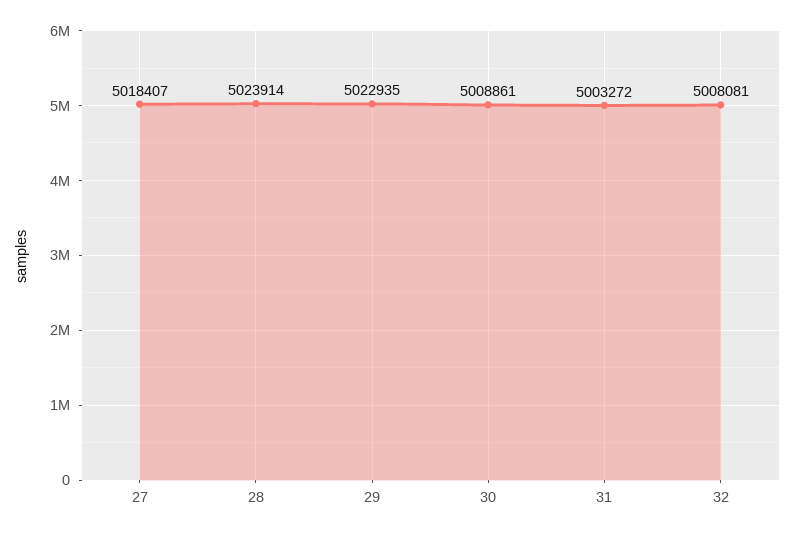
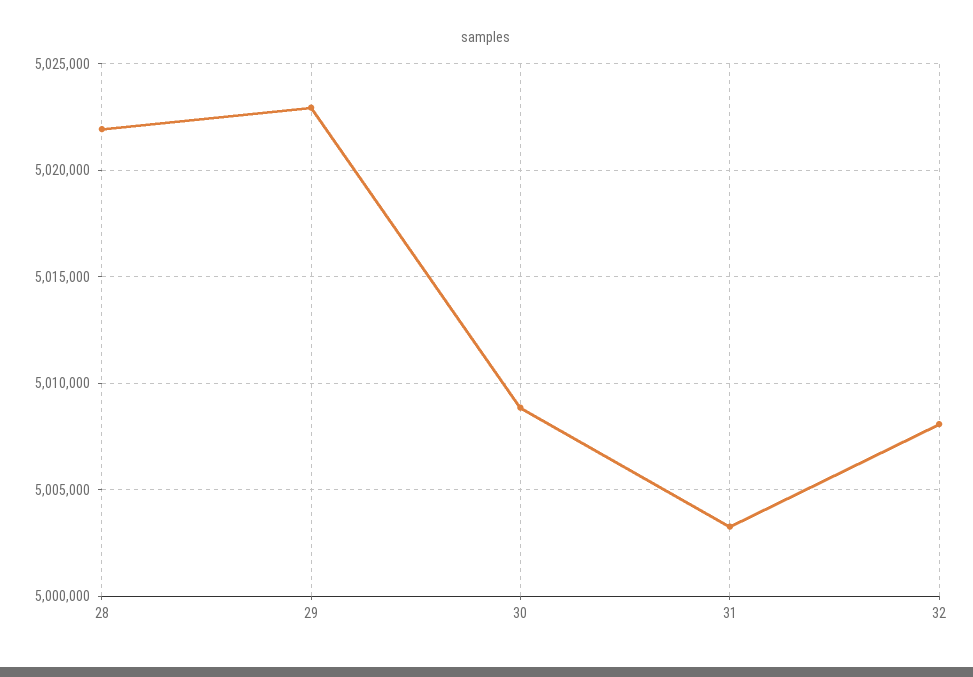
27: 5018407 -> none
28: 5023914 -> 5022000

